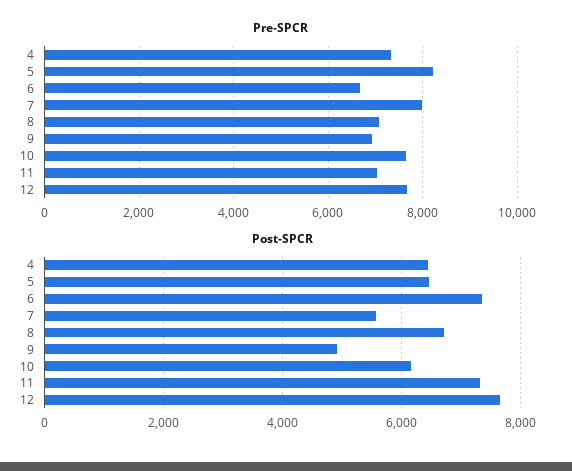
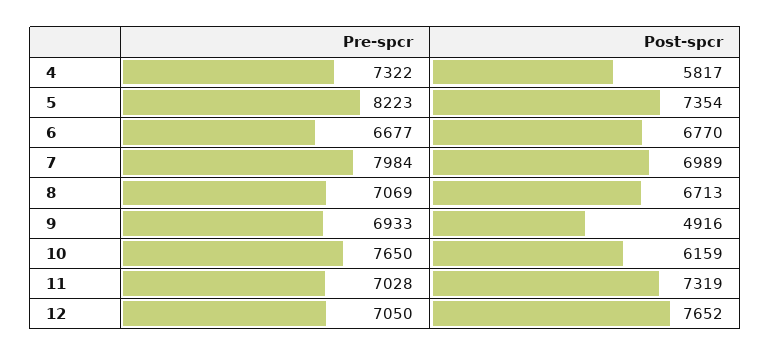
Pre-SPCR, 12: 7600 -> 7050
Post-SPCR, 4: 6400 -> 5817
Post-SPCR, 5: 6400 -> 7354
Post-SPCR, 6: 7400 -> 6770
Post-SPCR, 7: 5600 -> 6989

